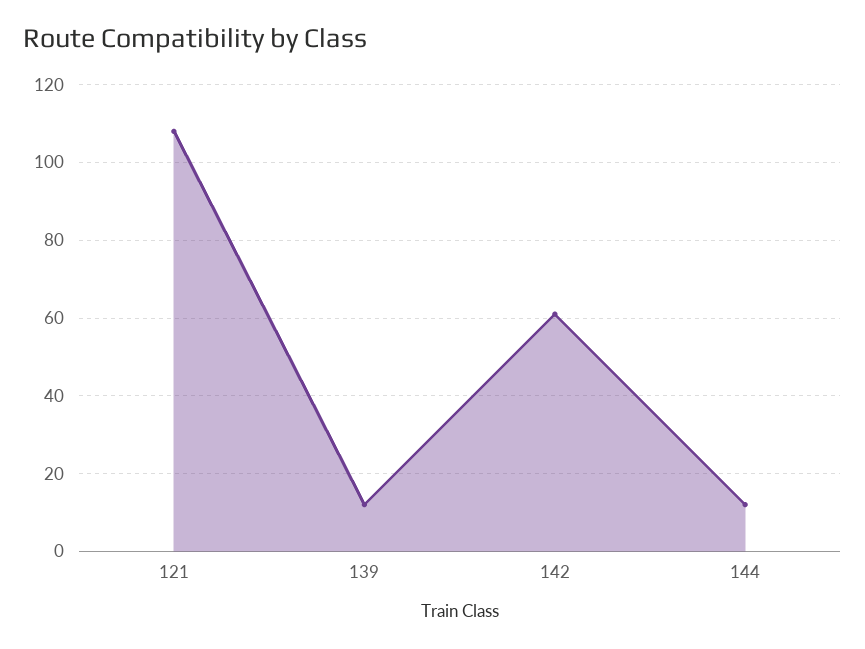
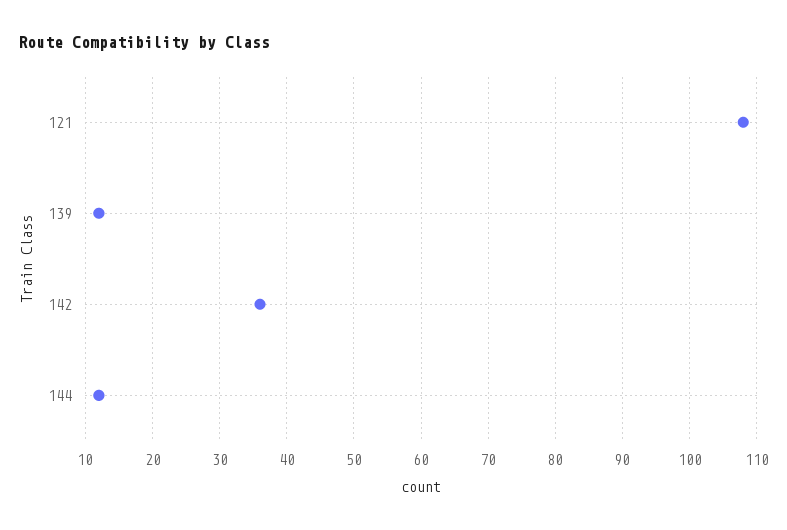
142: 60 -> 36

